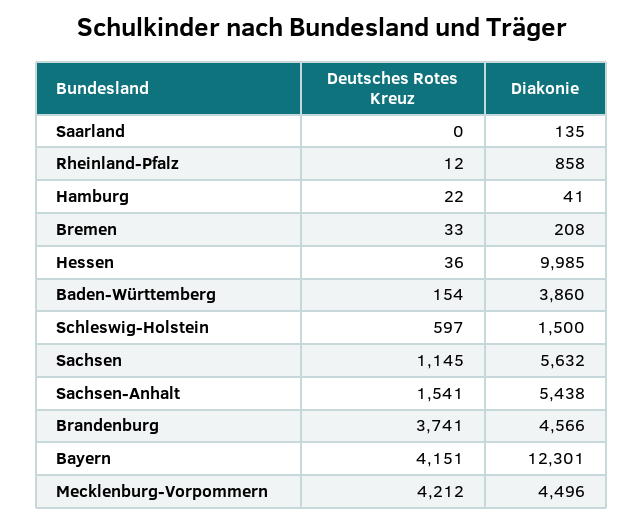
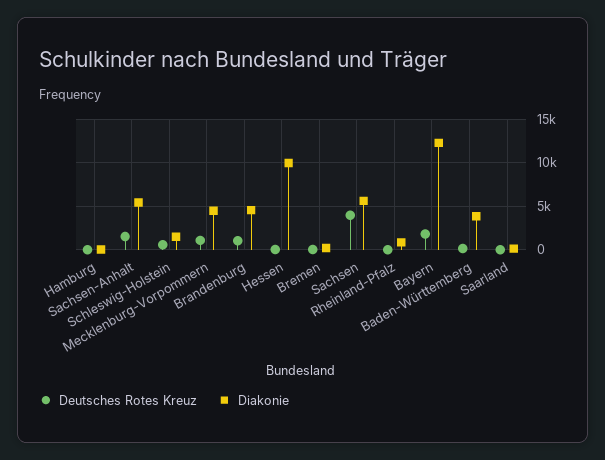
Deutsches Rotes Kreuz, Sachsen: 1145 -> 4000
Deutsches Rotes Kreuz, Brandenburg: 3741 -> 1000
Deutsches Rotes Kreuz, Bayern: 4151 -> 2000
Deutsches Rotes Kreuz, Mecklenburg-Vorpommern: 4212 -> 1000

